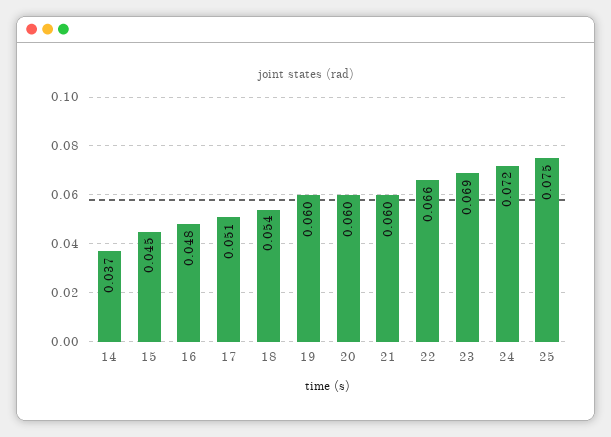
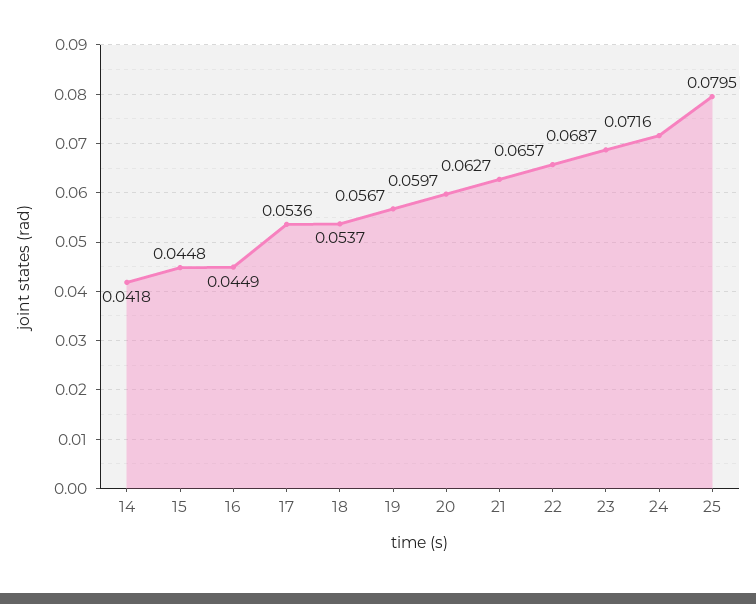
14: 0.037 -> 0.0418
16: 0.048 -> 0.0449
17: 0.051 -> 0.0536
19: 0.06 -> 0.0567
21: 0.06 -> 0.0627
25: 0.075 -> 0.0795

